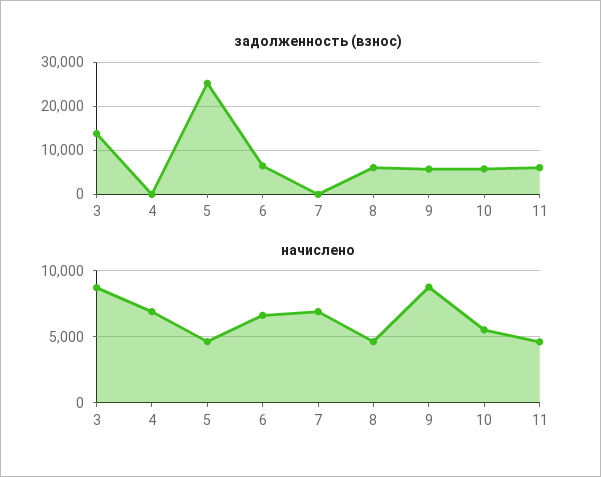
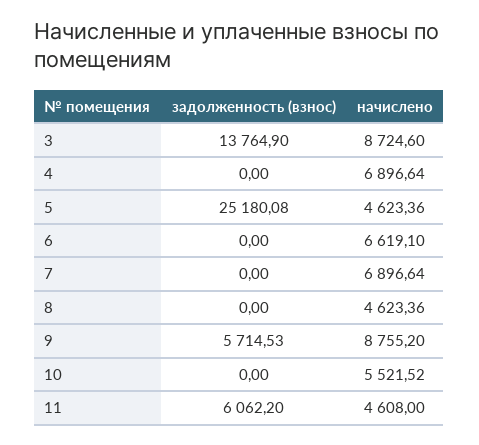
задолженность (взнос), 6: 6000 -> 0
задолженность (взнос), 8: 6000 -> 0
задолженность (взнос), 10: 6000 -> 0

